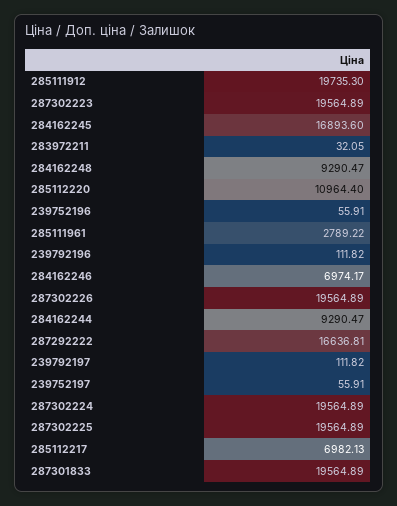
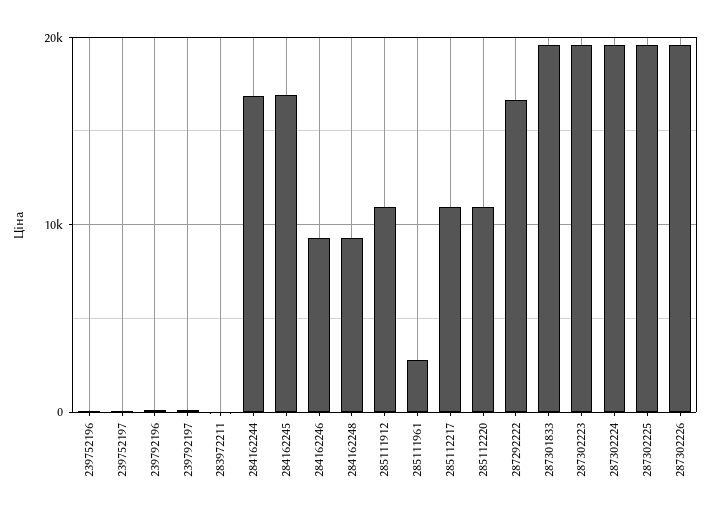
285111912: 19735.3 -> 11000
284162246: 6974.17 -> 9000
284162244: 9290.47 -> 17000
285112217: 6982.13 -> 11000

